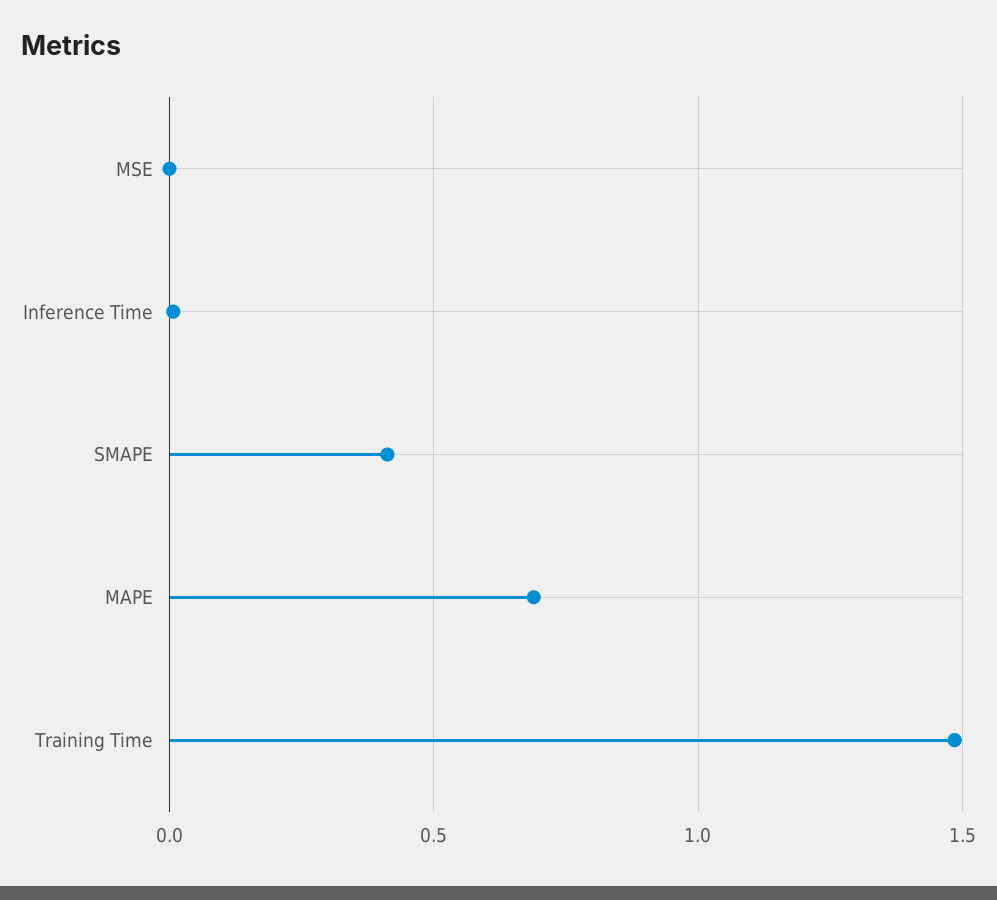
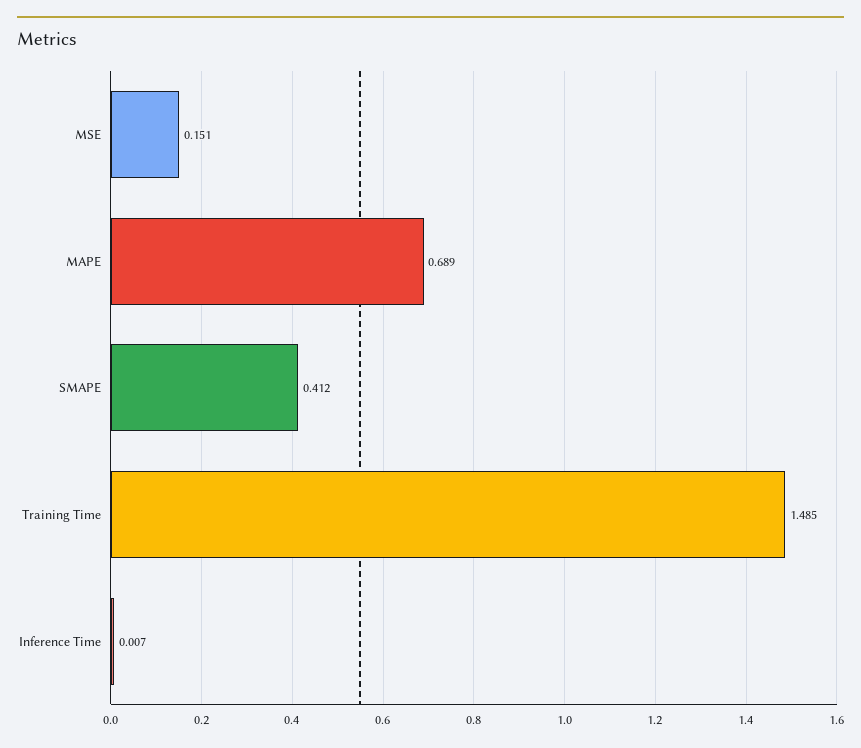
MSE: 0 -> 0.151

